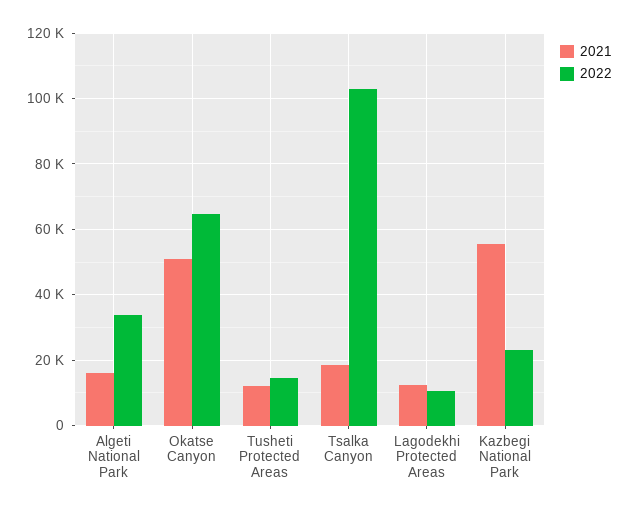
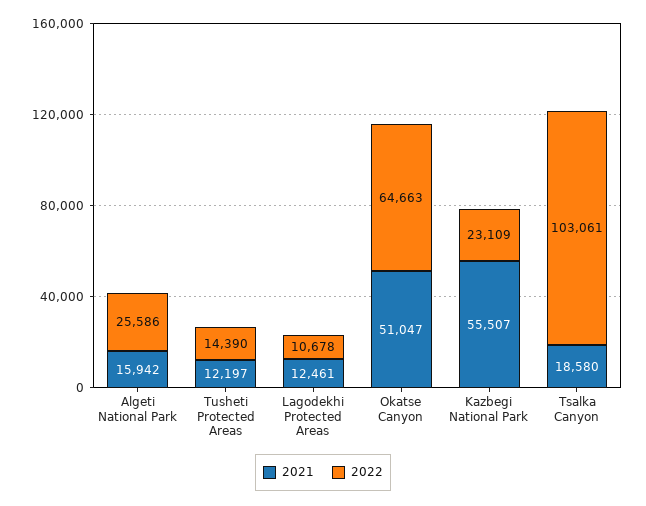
2022, Algeti National Park: 34000 -> 25586

